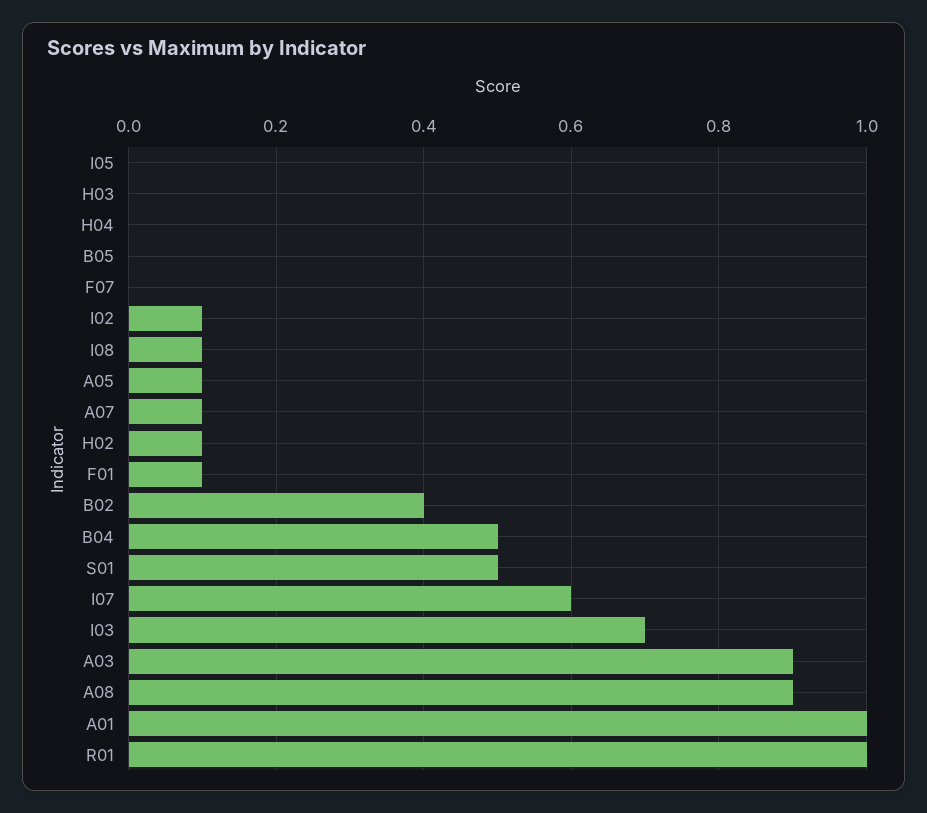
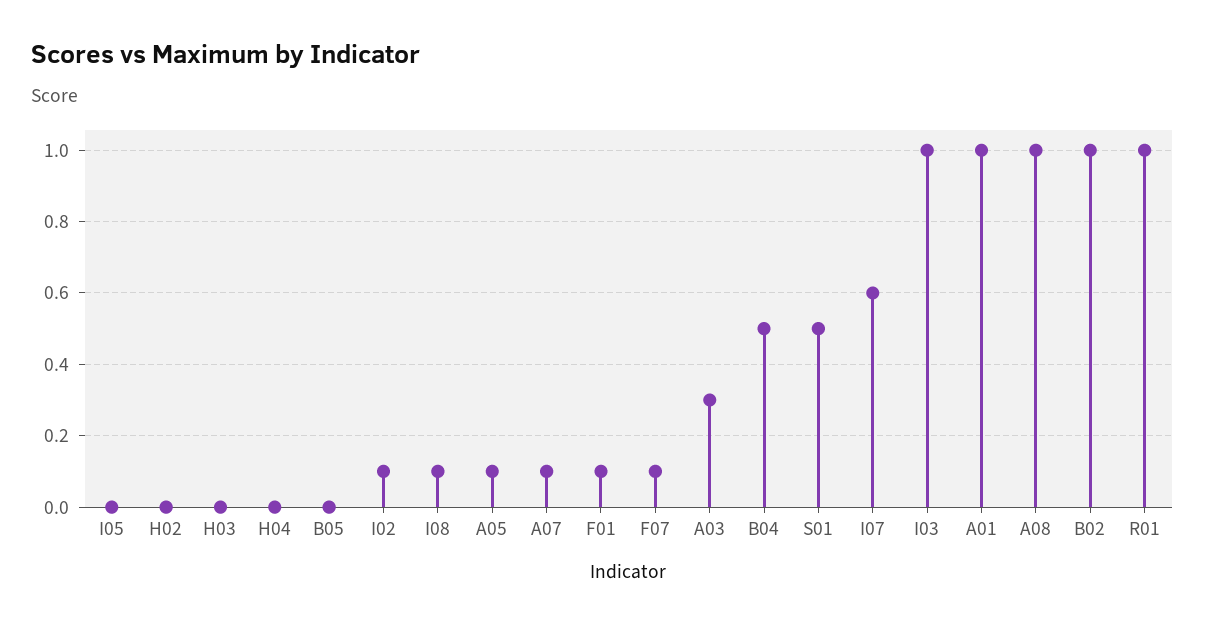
F07: 0 -> 0.1
H02: 0.1 -> 0
B02: 0.4 -> 1
I03: 0.7 -> 1
A03: 0.9 -> 0.3
A08: 0.9 -> 1

